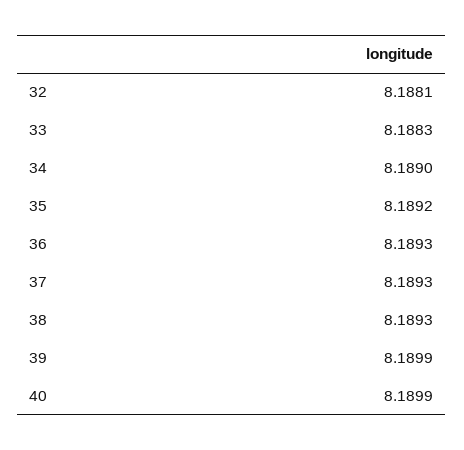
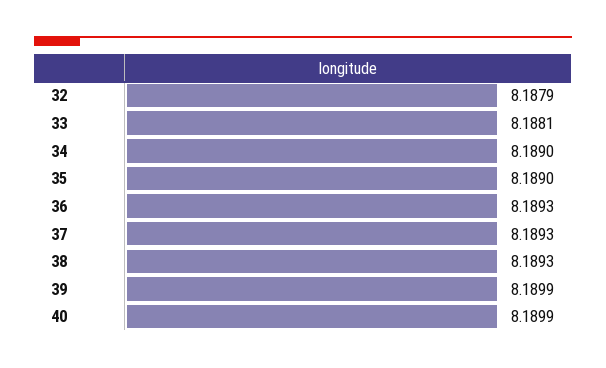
32: 8.1881 -> 8.1879
33: 8.1883 -> 8.1881
35: 8.1892 -> 8.189

